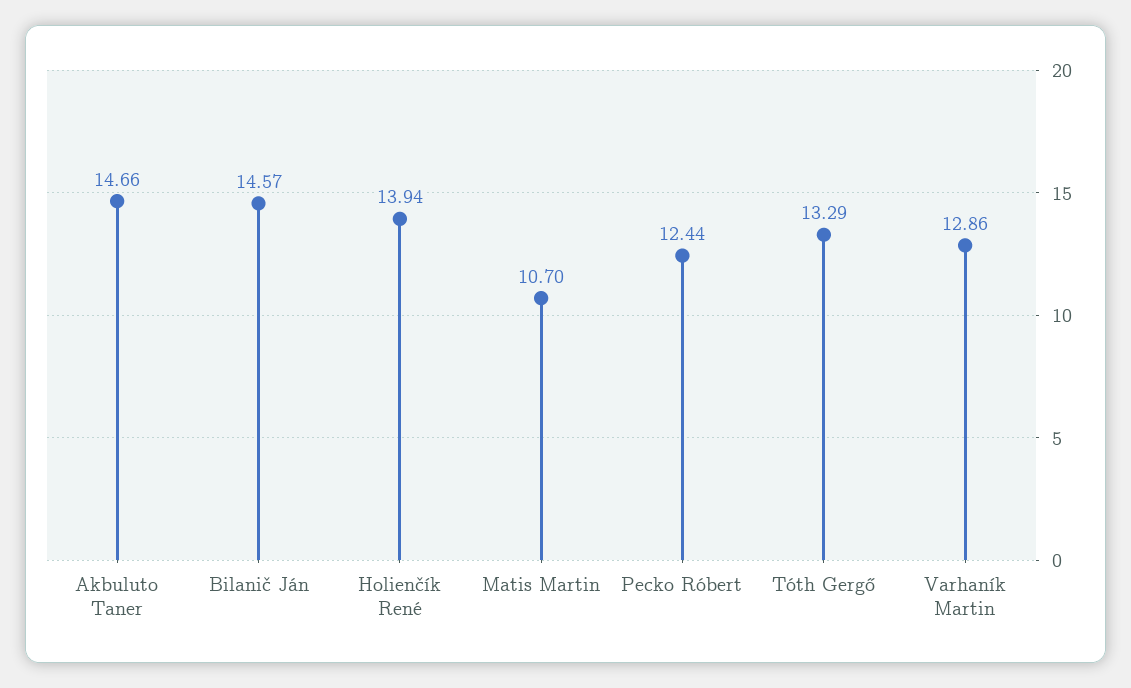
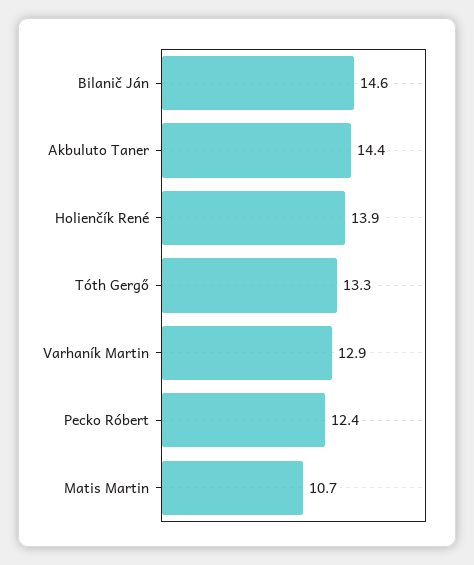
Akbuluto Taner: 14.66 -> 14.4

